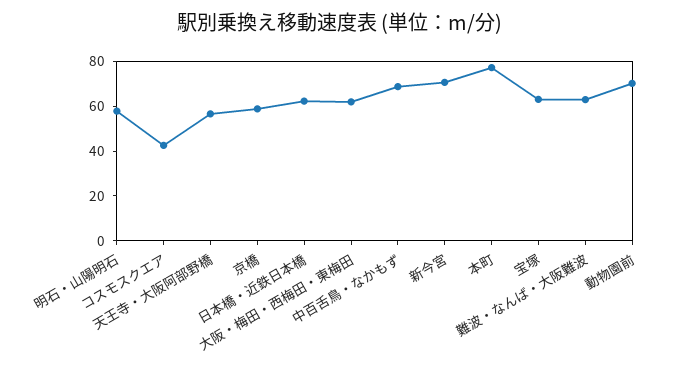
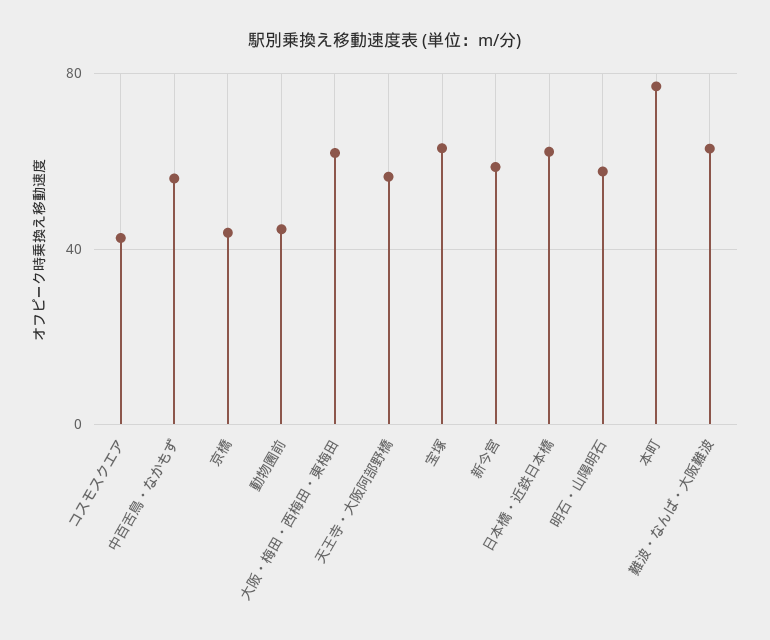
京橋: 60 -> 45
中百舌鳥・なかもず: 70 -> 55
新今宮: 70 -> 60
動物園前: 70 -> 45

